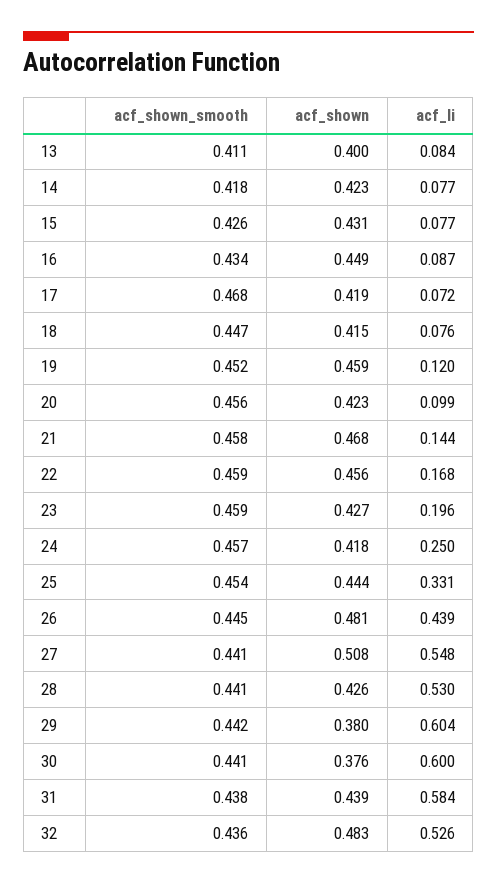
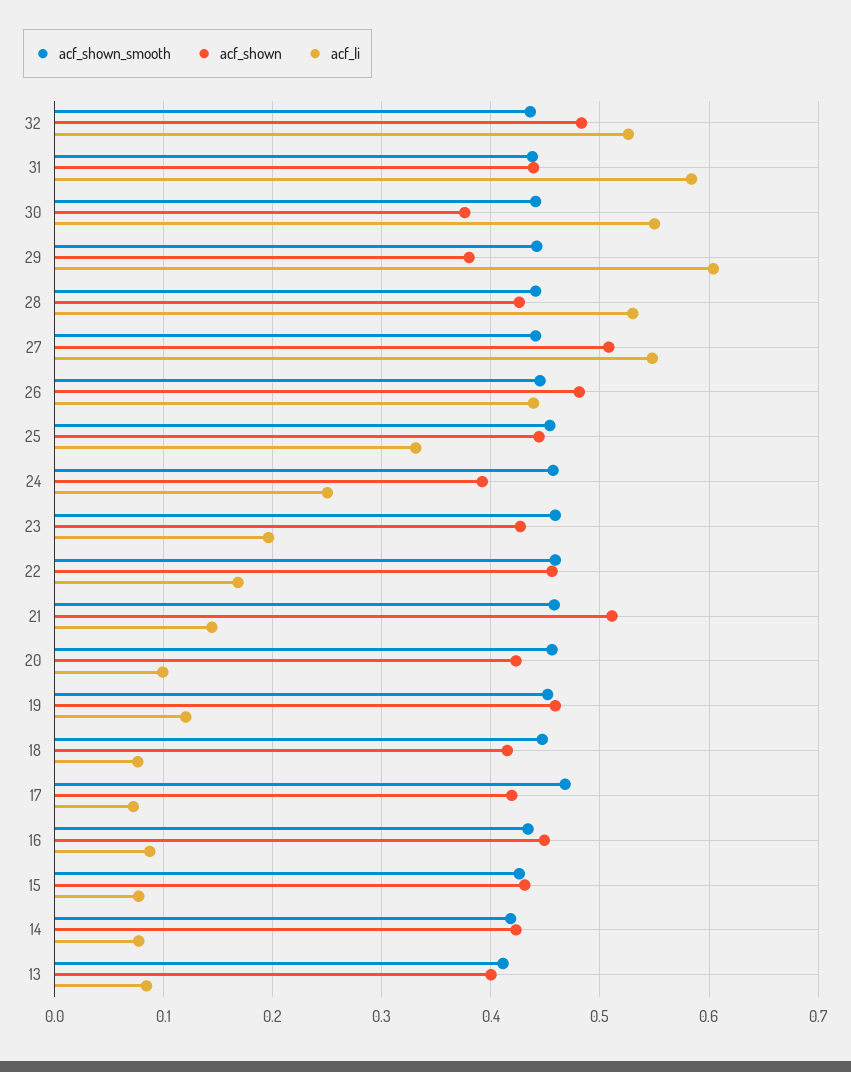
acf_shown, 21: 0.468 -> 0.51
acf_shown, 24: 0.418 -> 0.39
acf_li, 30: 0.6 -> 0.55

